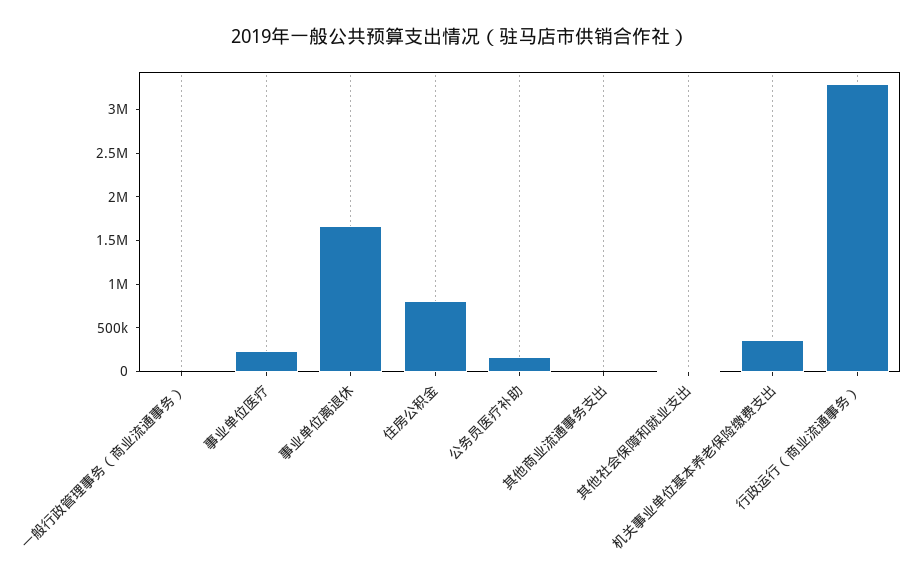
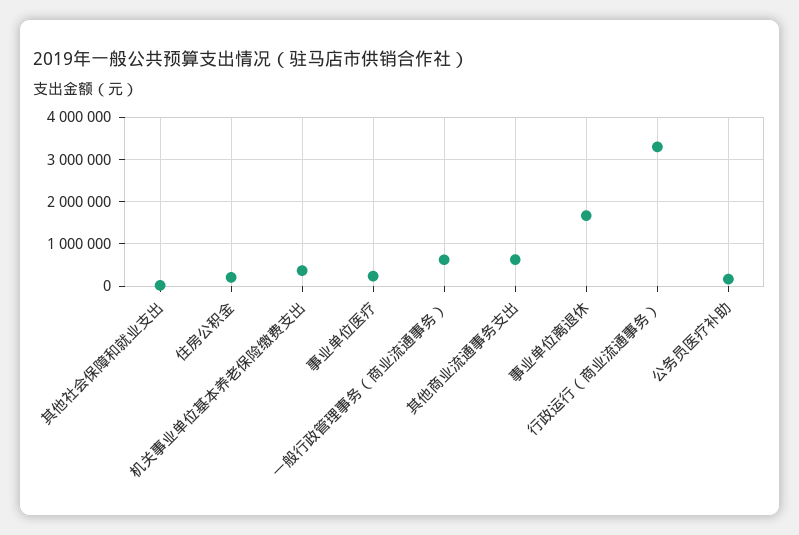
一般行政管理事务（商业流通事务）: 0 -> 600000
住房公积金: 800000 -> 200000
其他商业流通事务支出: 0 -> 600000

